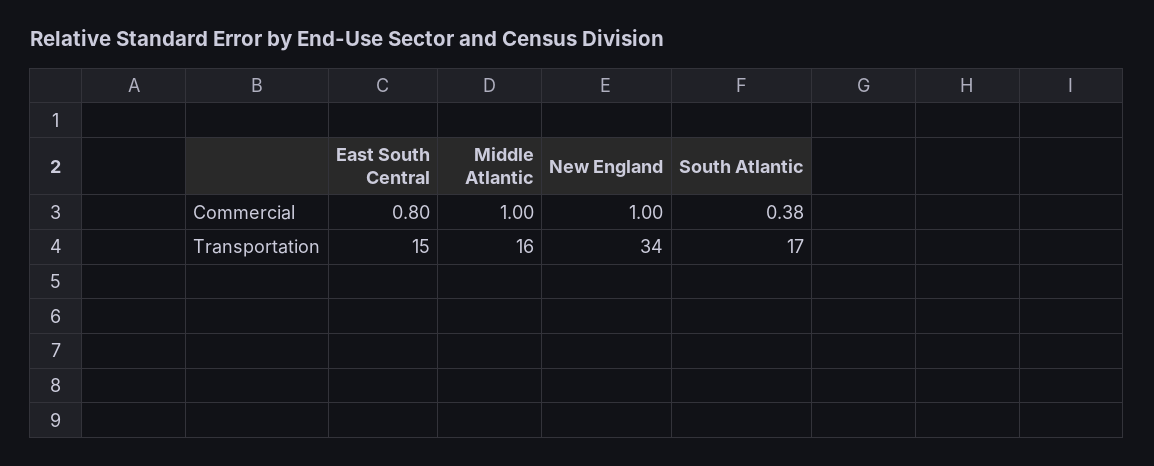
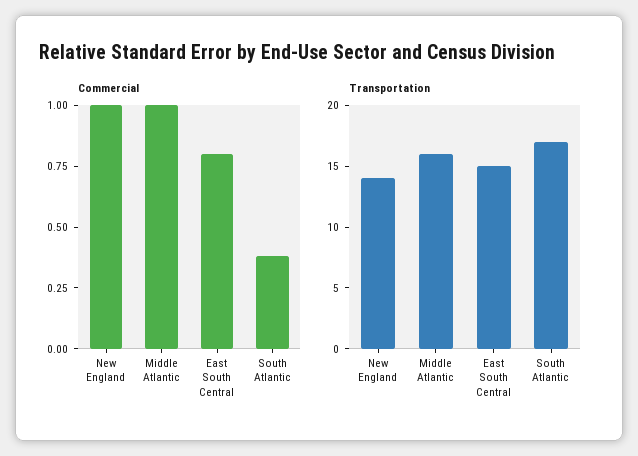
Transportation, New England: 34 -> 14

